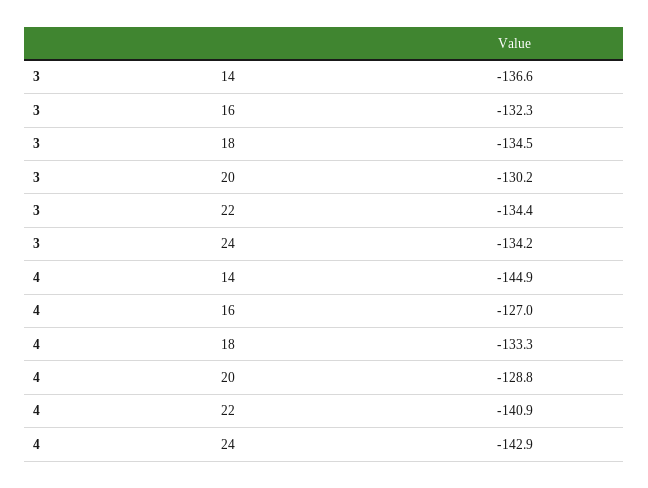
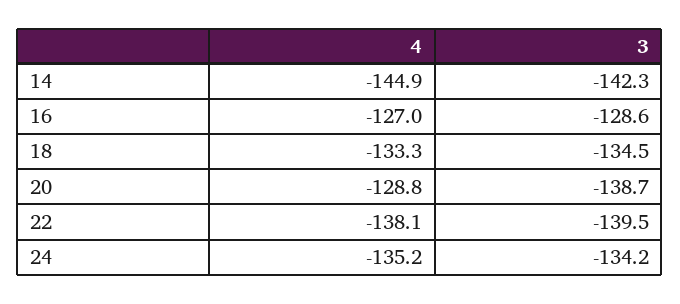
3, 14: -136.6 -> -142.3
3, 16: -132.3 -> -128.6
3, 20: -130.2 -> -138.7
3, 22: -134.4 -> -139.5
4, 22: -140.9 -> -138.1
4, 24: -142.9 -> -135.2

